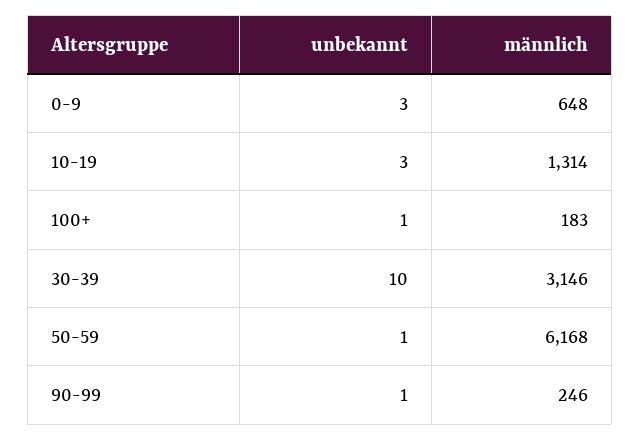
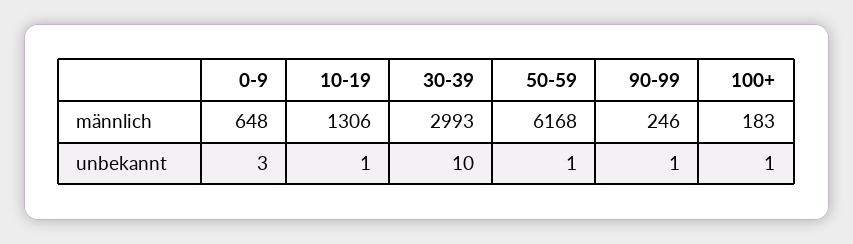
unbekannt, 10-19: 3 -> 1
männlich, 10-19: 1314 -> 1306
männlich, 30-39: 3146 -> 2993

